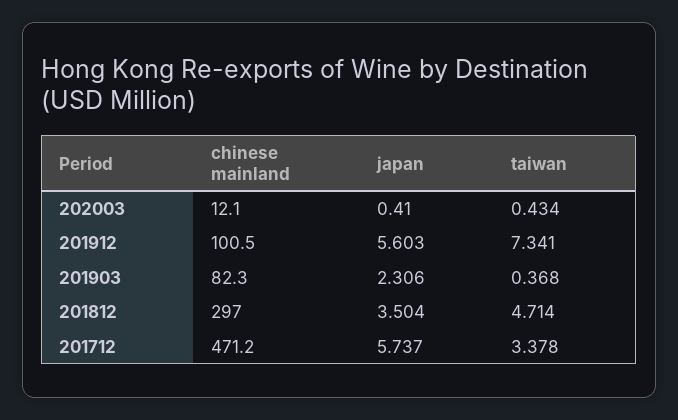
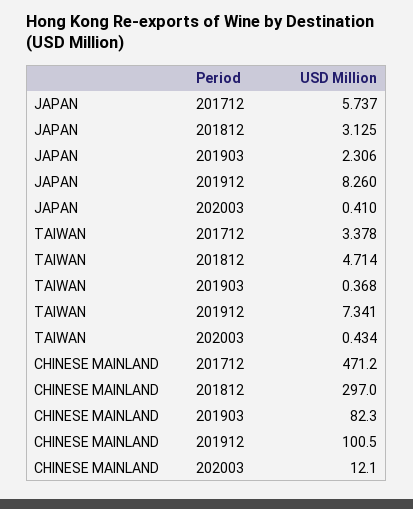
japan, 201912: 5.603 -> 8.26
japan, 201812: 3.504 -> 3.125

